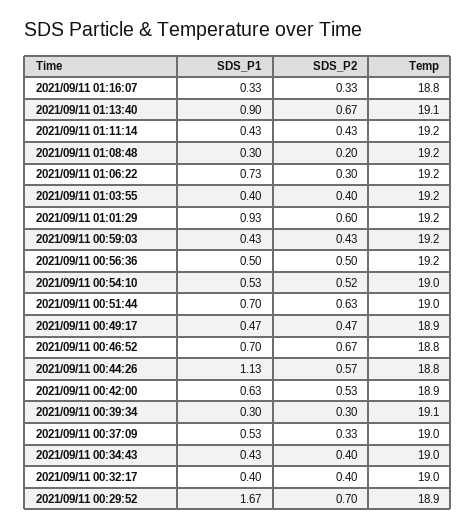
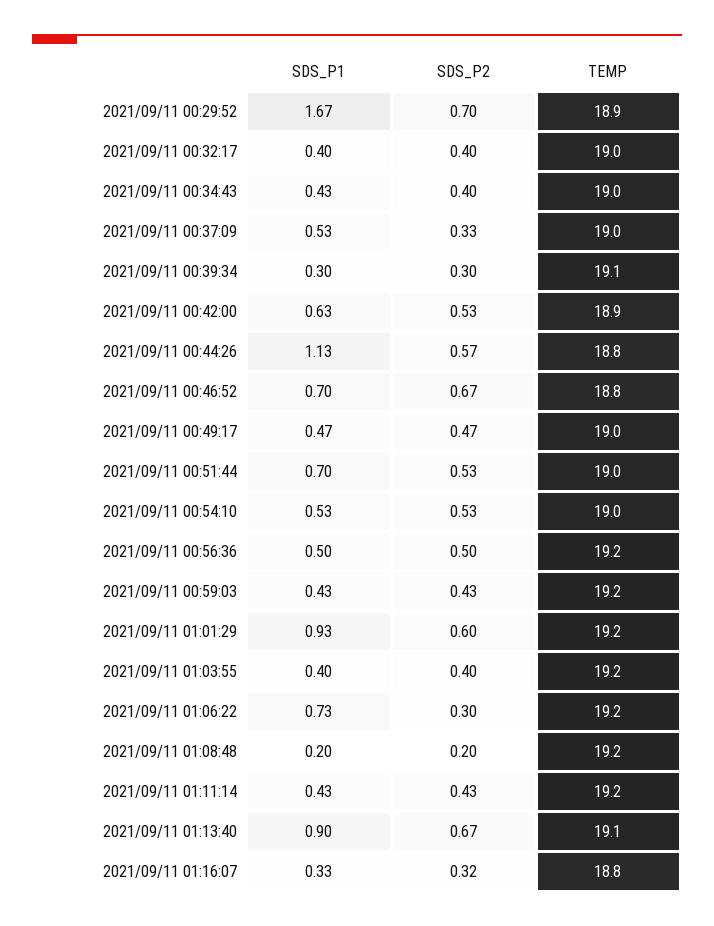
SDS_P2, 2021/09/11 01:16:07: 0.33 -> 0.32
SDS_P1, 2021/09/11 01:08:48: 0.3 -> 0.2
SDS_P2, 2021/09/11 00:54:10: 0.52 -> 0.53
SDS_P2, 2021/09/11 00:51:44: 0.63 -> 0.53
Temp, 2021/09/11 00:49:17: 18.9 -> 19

